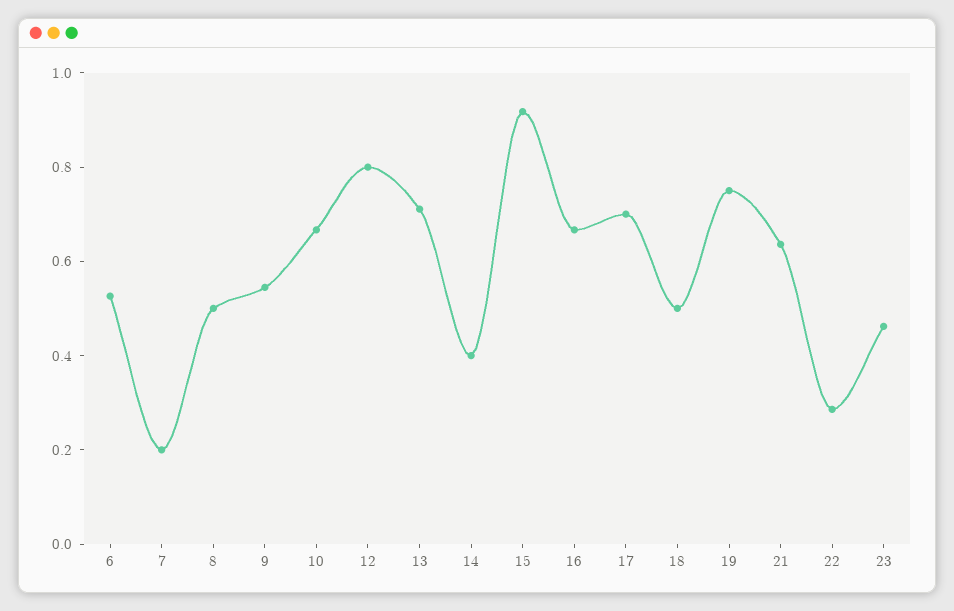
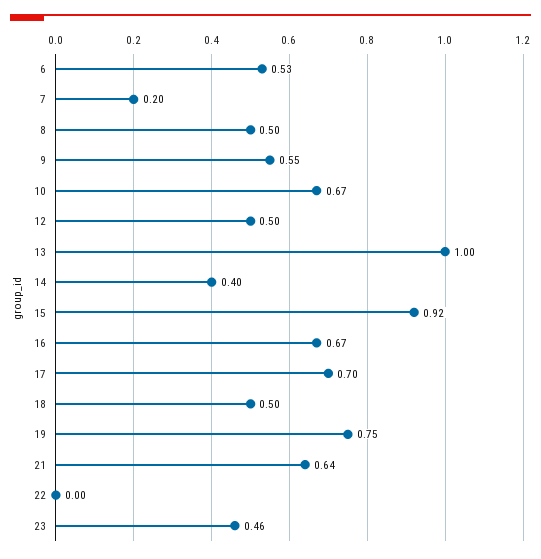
12: 0.8 -> 0.5
13: 0.7 -> 1
22: 0.3 -> 0

